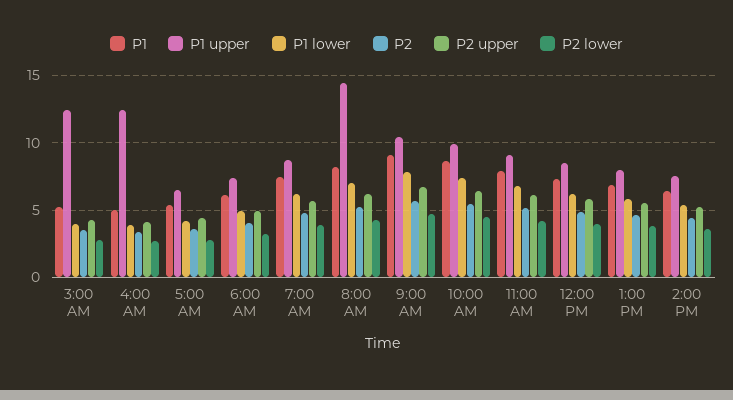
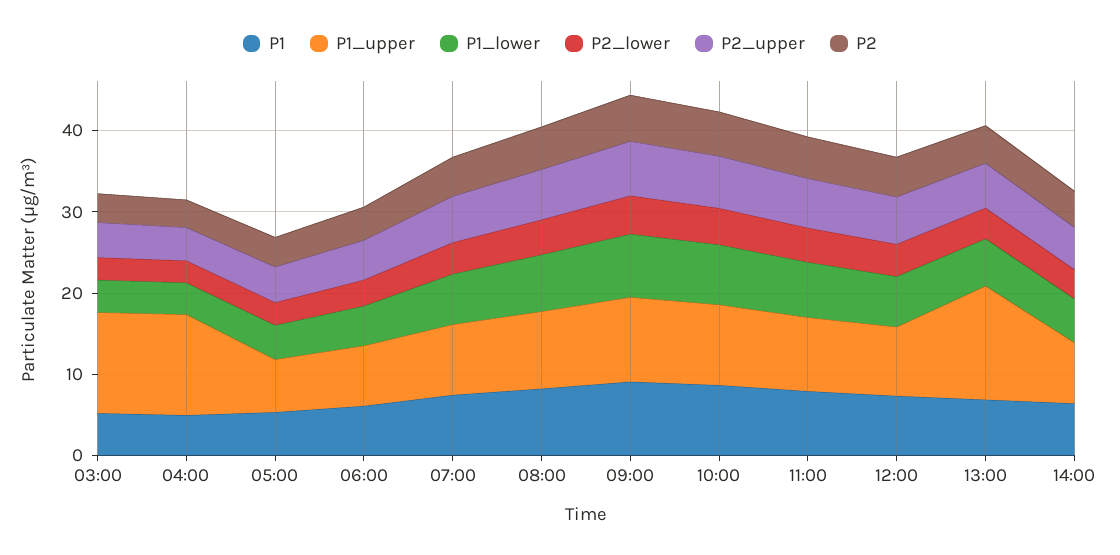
P1 upper, 8:00 AM: 14.5 -> 10
P1 upper, 1:00 PM: 8 -> 14

